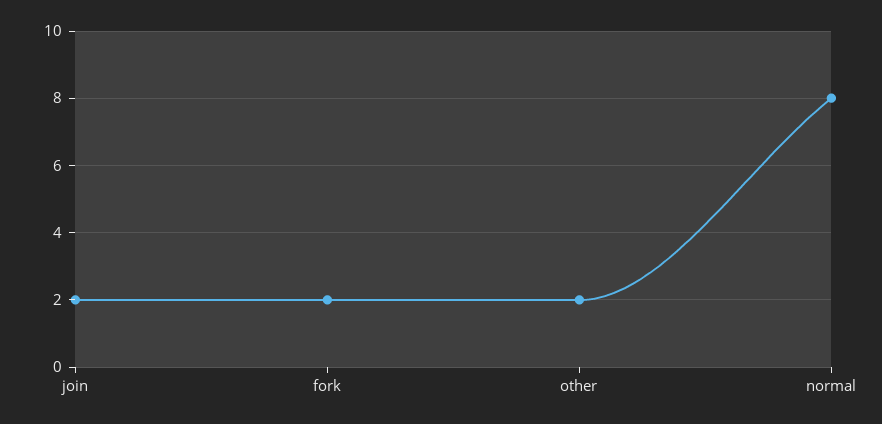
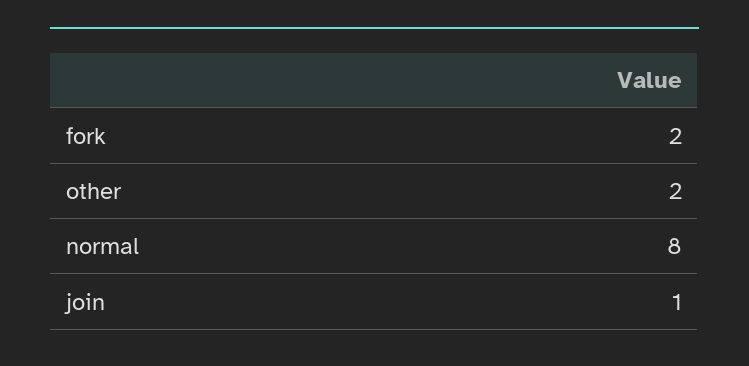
join: 2 -> 1

